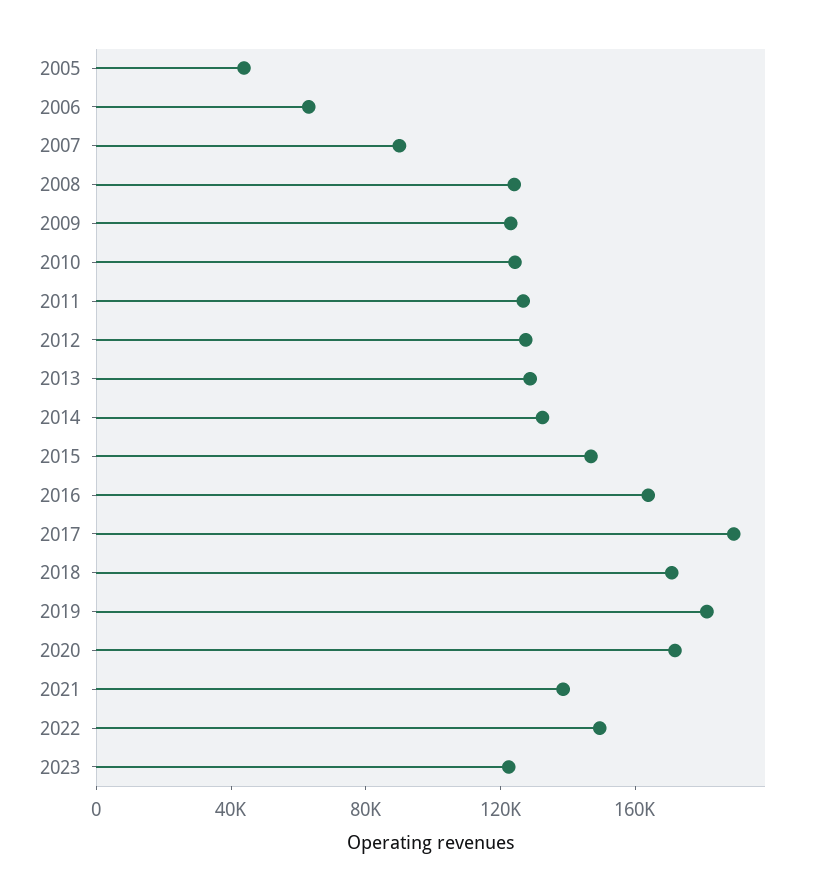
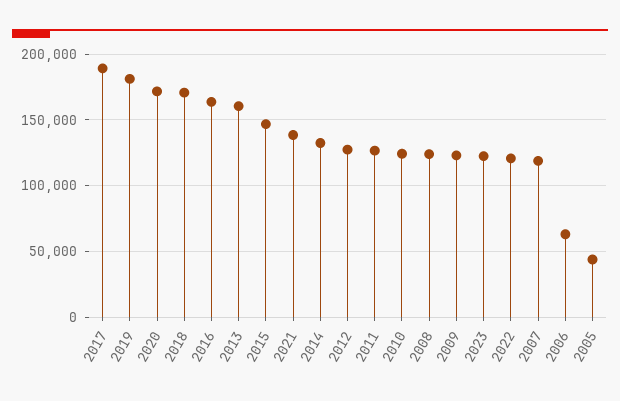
2007: 90000 -> 120000
2013: 130000 -> 160000
2022: 150000 -> 120000

